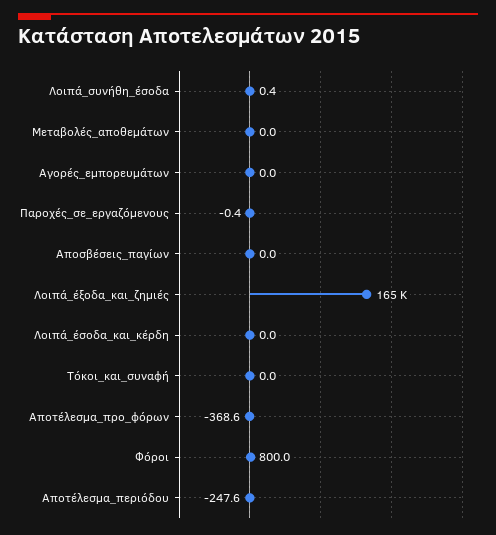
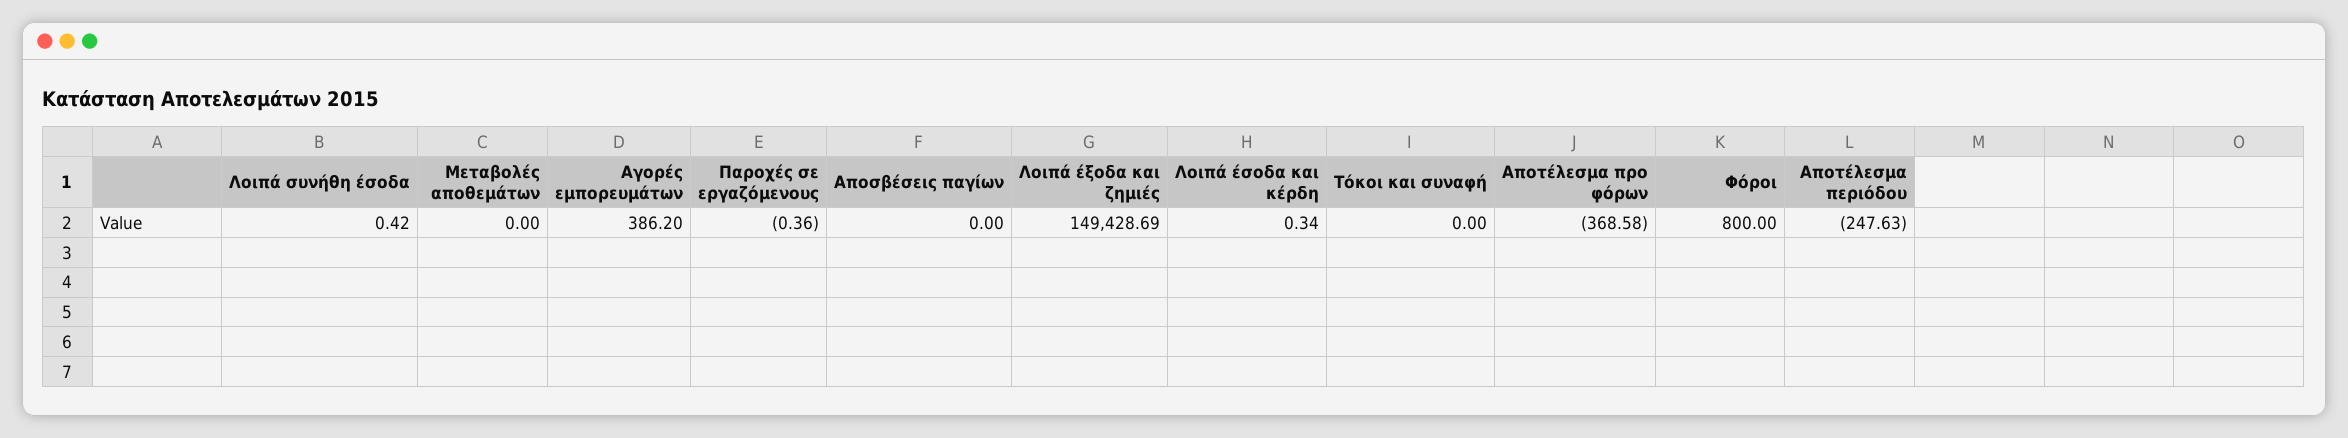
Αγορές_εμπορευμάτων: 0 -> 386.2
Λοιπά_έξοδα_και_ζημιές: 165000 -> 149428.69
Λοιπά_έσοδα_και_κέρδη: 0 -> 0.34

